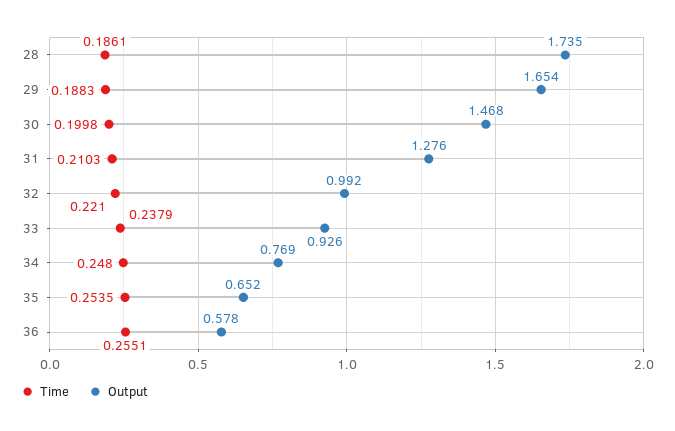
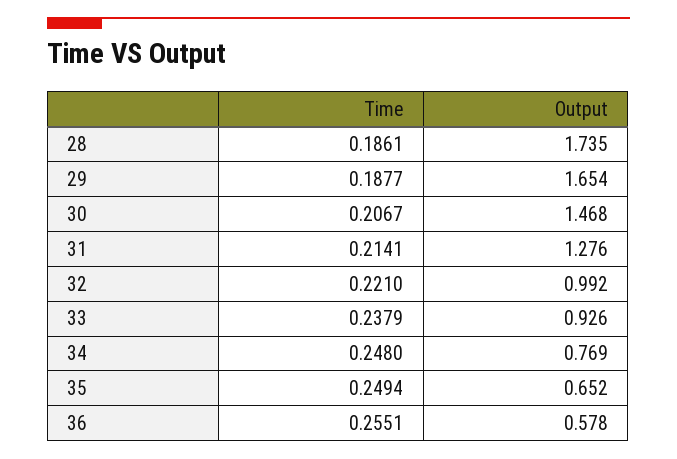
Time, 29: 0.1883 -> 0.1877
Time, 30: 0.1998 -> 0.2067
Time, 31: 0.2103 -> 0.2141
Time, 35: 0.2535 -> 0.2494

